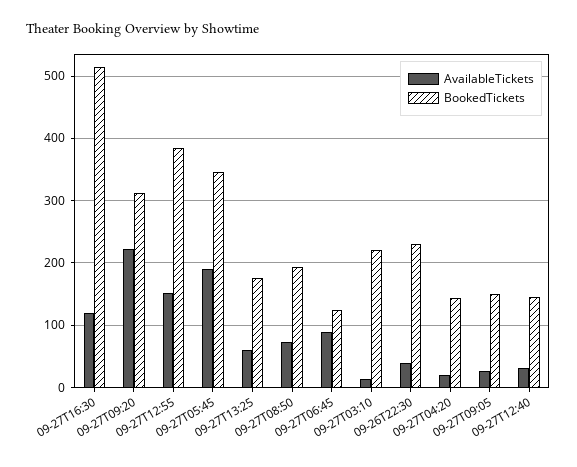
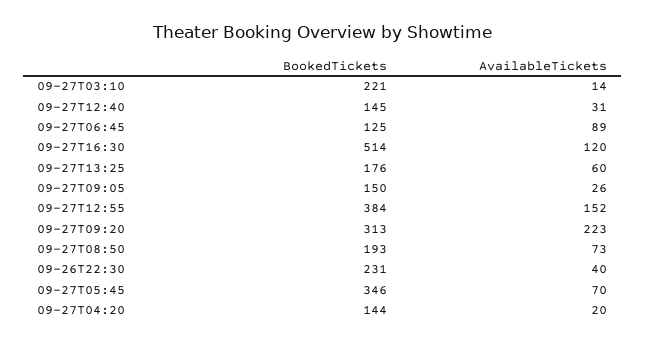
AvailableTickets, 09-27T05:45: 190 -> 70

